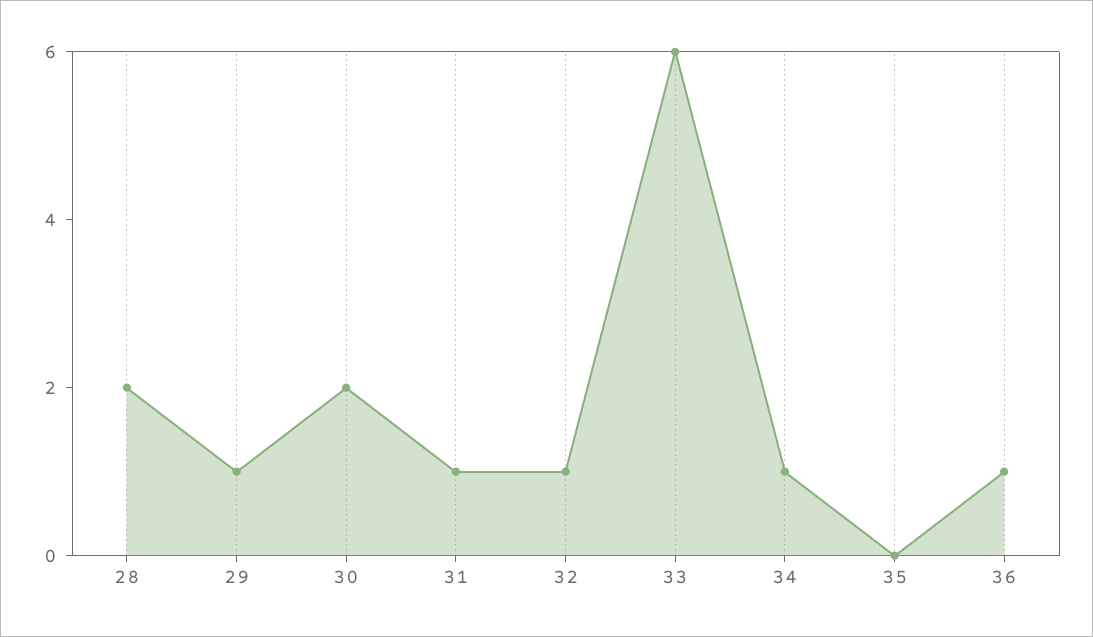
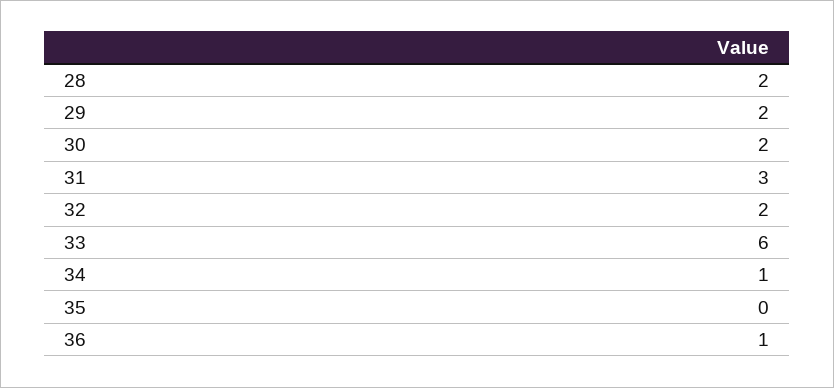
29: 1 -> 2
31: 1 -> 3
32: 1 -> 2

